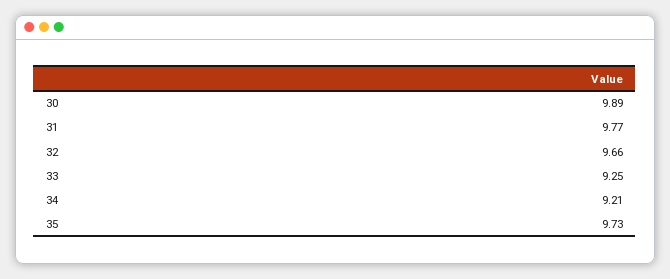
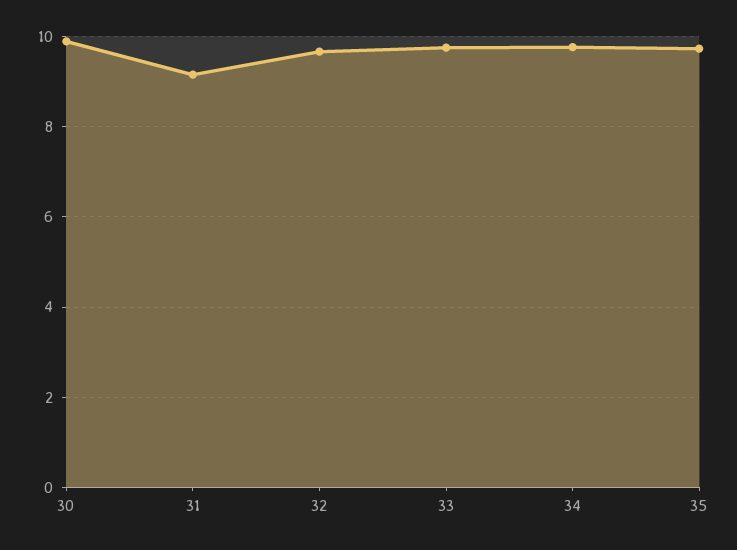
31: 9.77 -> 9.2
33: 9.25 -> 9.8
34: 9.21 -> 9.8

